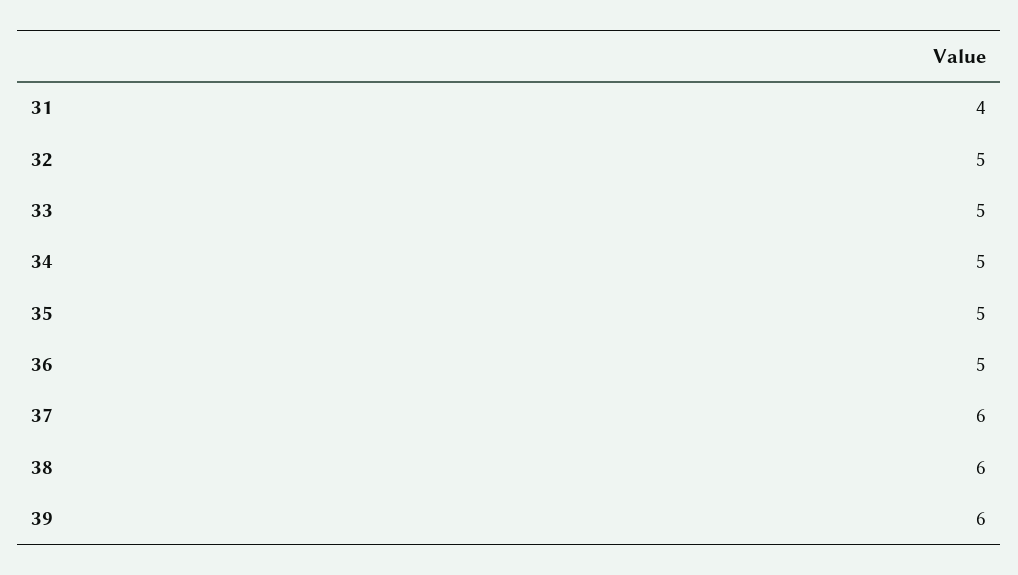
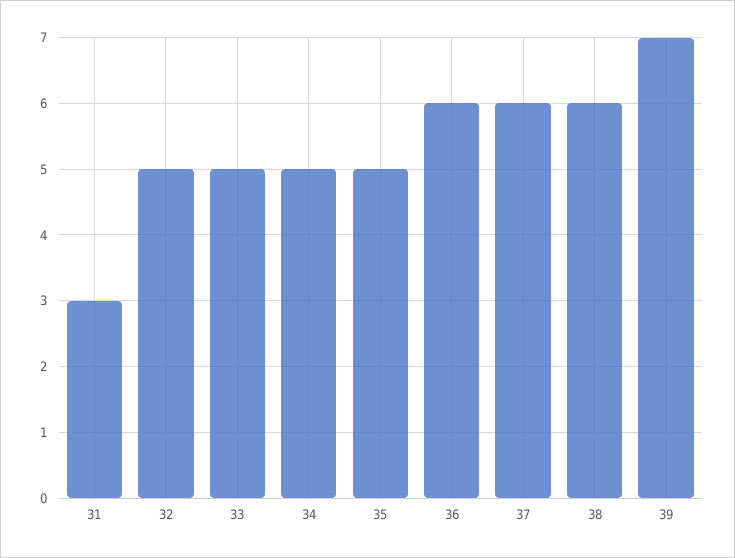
31: 4 -> 3
36: 5 -> 6
39: 6 -> 7

